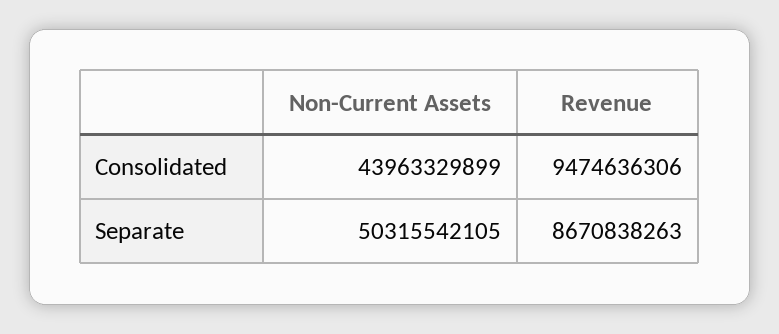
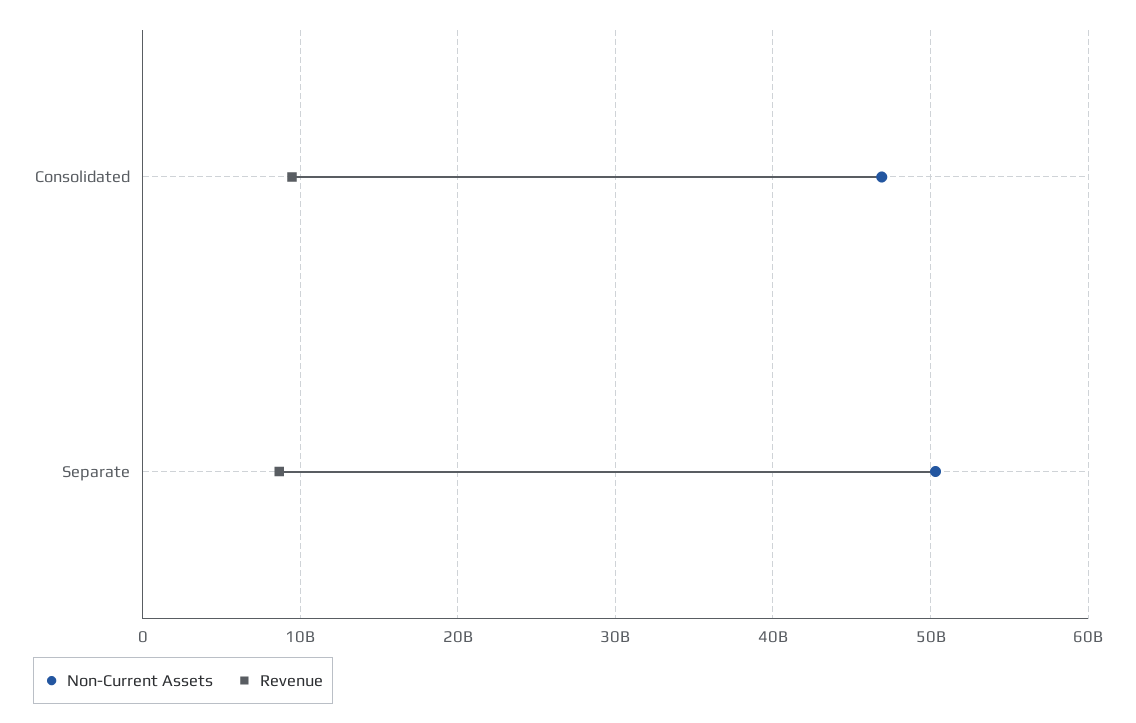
Non-Current Assets, Consolidated: 43963329899 -> 47000000000

